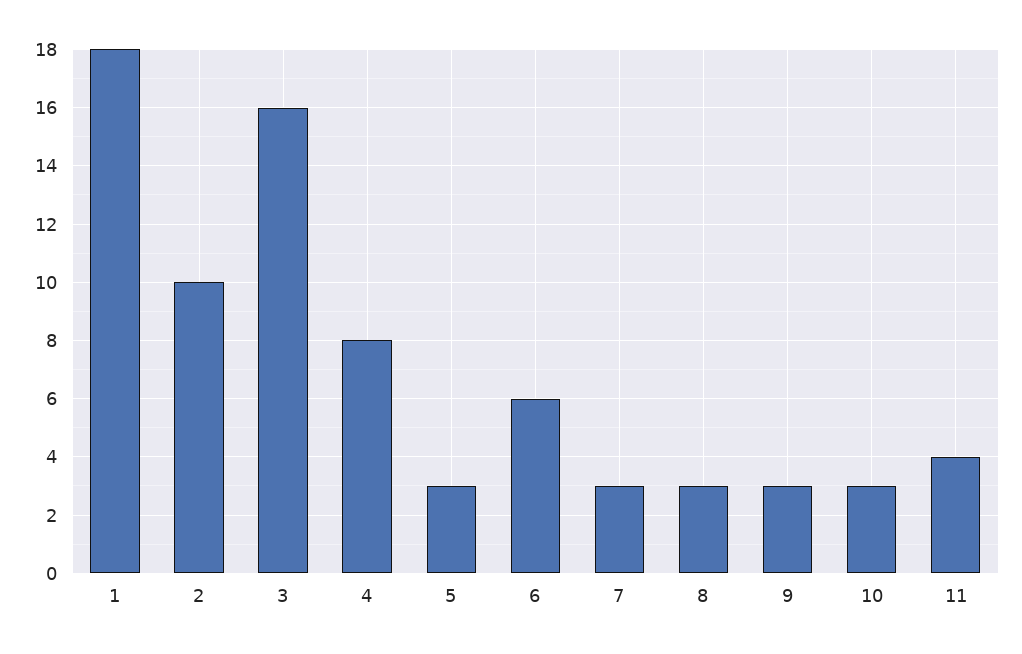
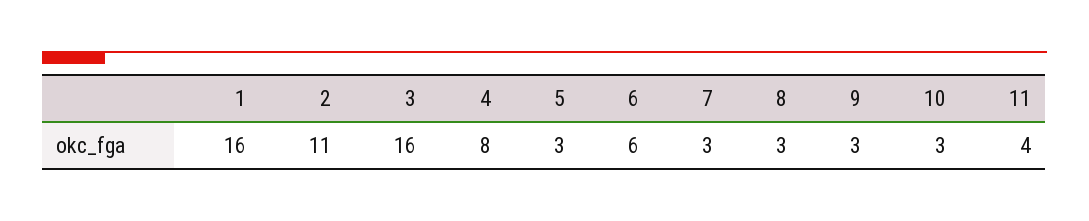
1: 18 -> 16
2: 10 -> 11

